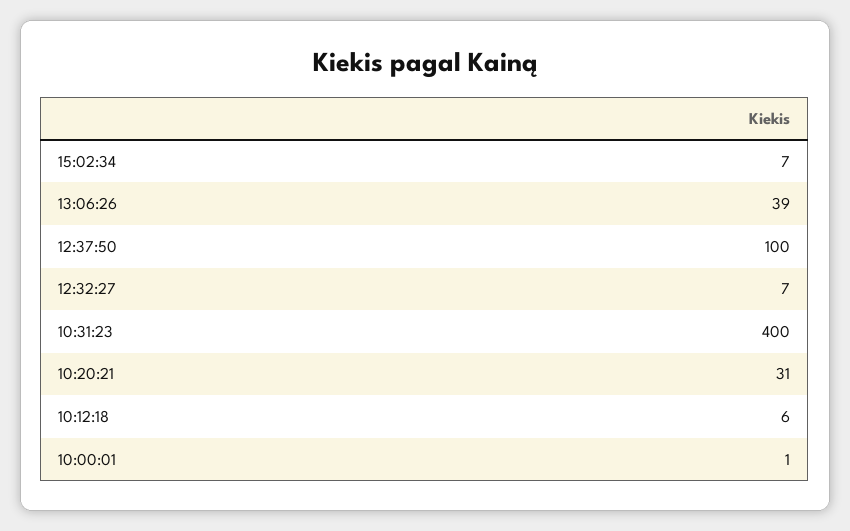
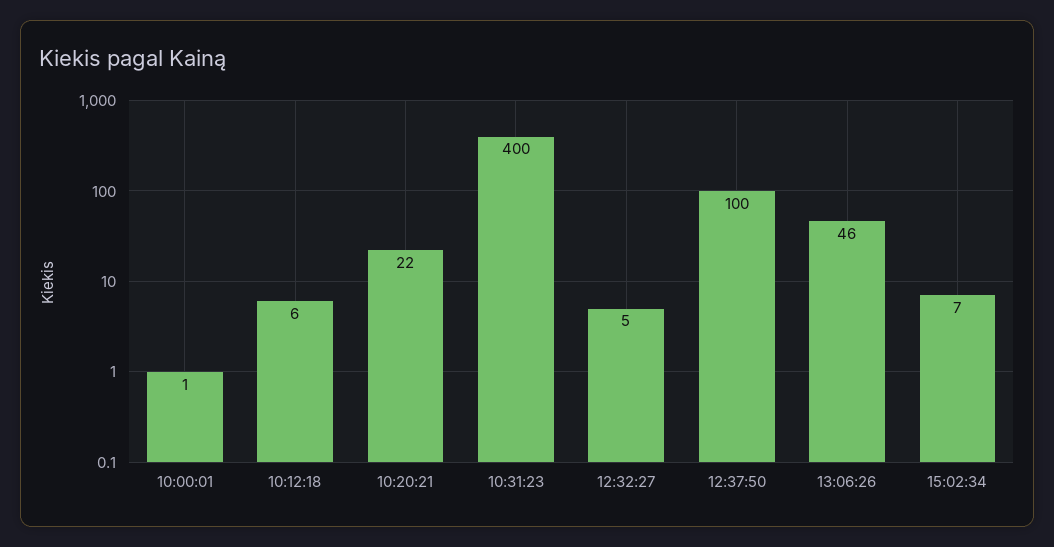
13:06:26: 39 -> 46
12:32:27: 7 -> 5
10:20:21: 31 -> 22

